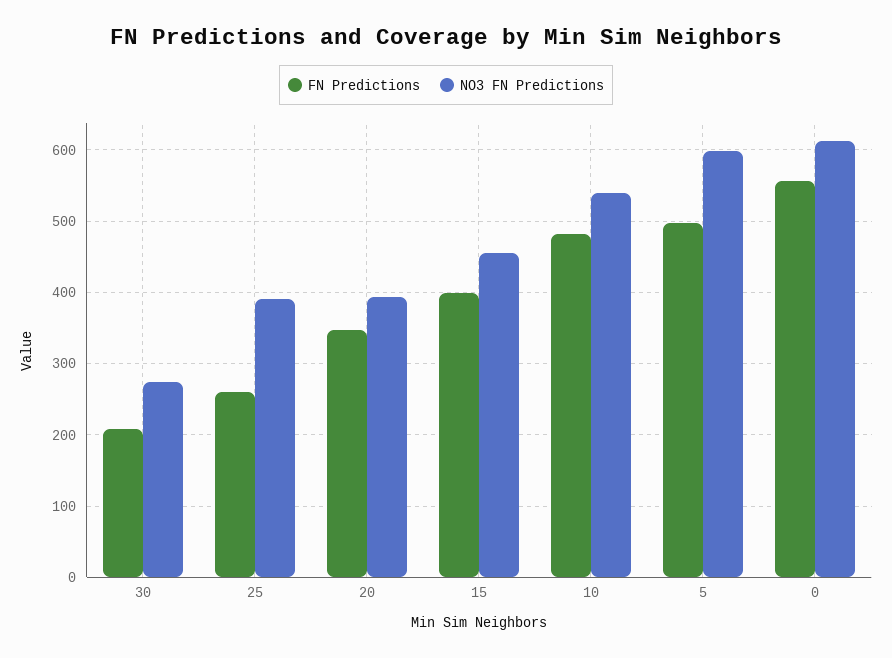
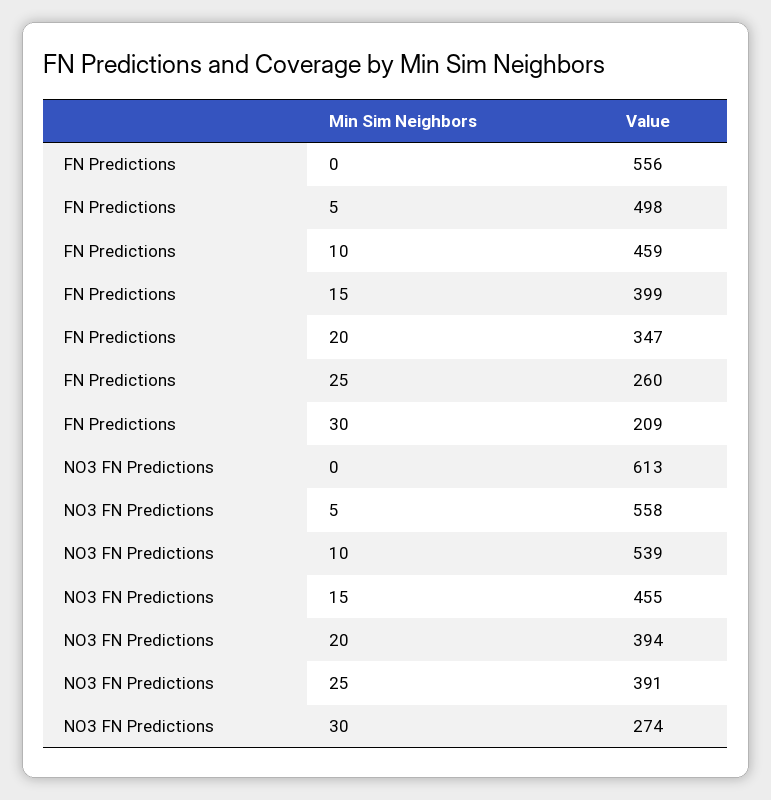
FN Predictions, 10: 480 -> 459
NO3 FN Predictions, 5: 600 -> 558

